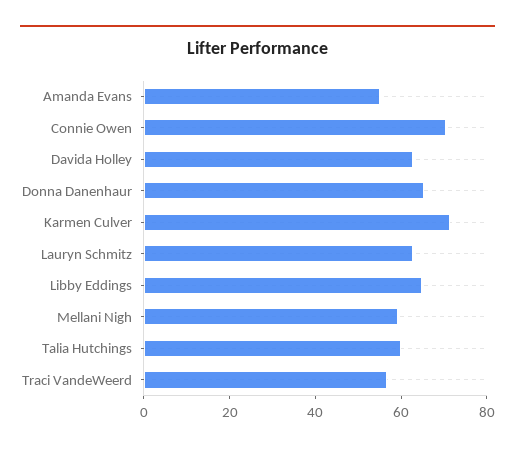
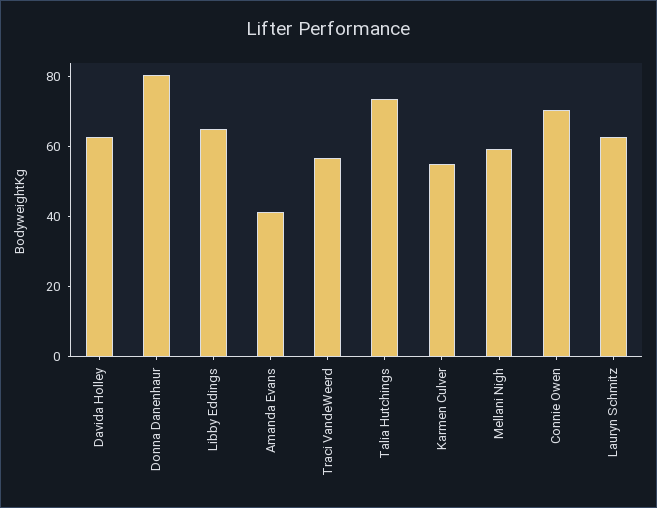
Amanda Evans: 55 -> 40
Donna Danenhaur: 65 -> 80
Karmen Culver: 70 -> 55
Talia Hutchings: 60 -> 75

